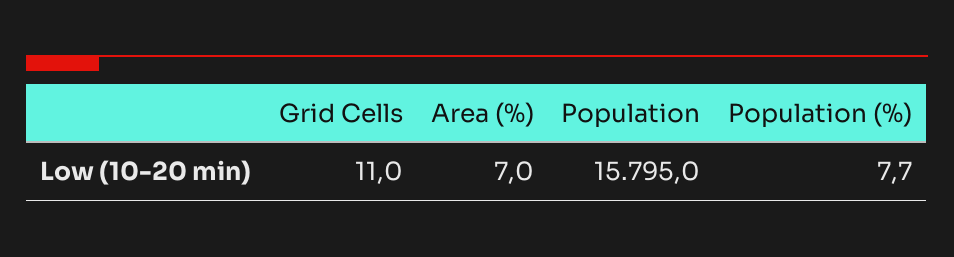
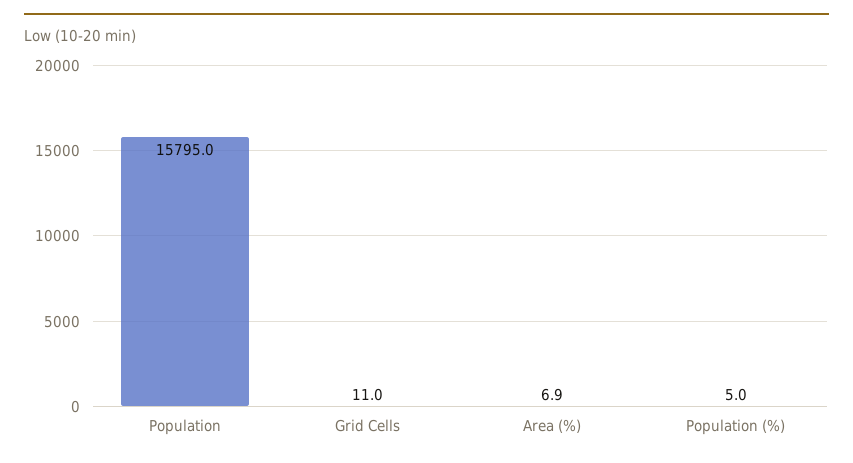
Area (%): 7 -> 6.9
Population (%): 7.7 -> 5

